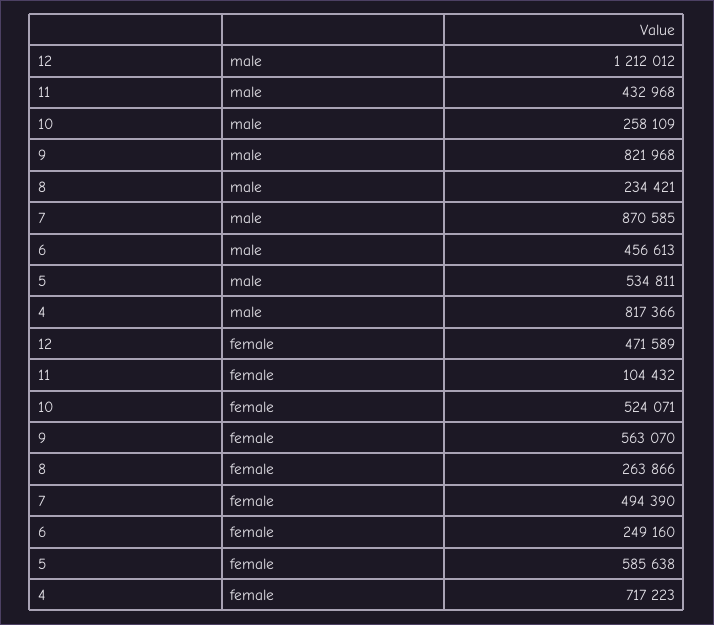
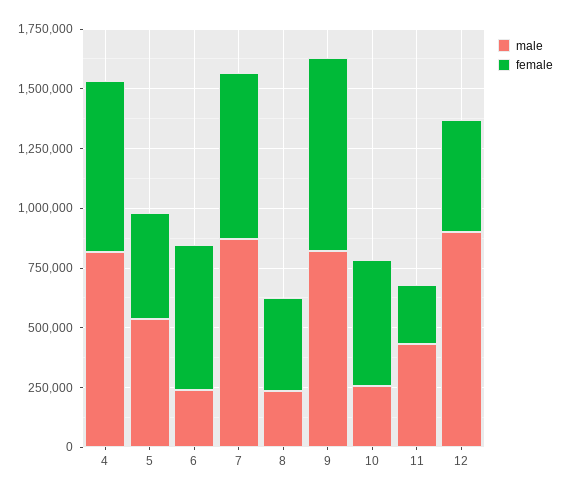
male, 12: 1212012 -> 900000
male, 6: 456613 -> 250000
female, 11: 104432 -> 250000
female, 9: 563070 -> 800000
female, 8: 263866 -> 400000
female, 7: 494390 -> 700000
female, 6: 249160 -> 600000
female, 5: 585638 -> 450000

